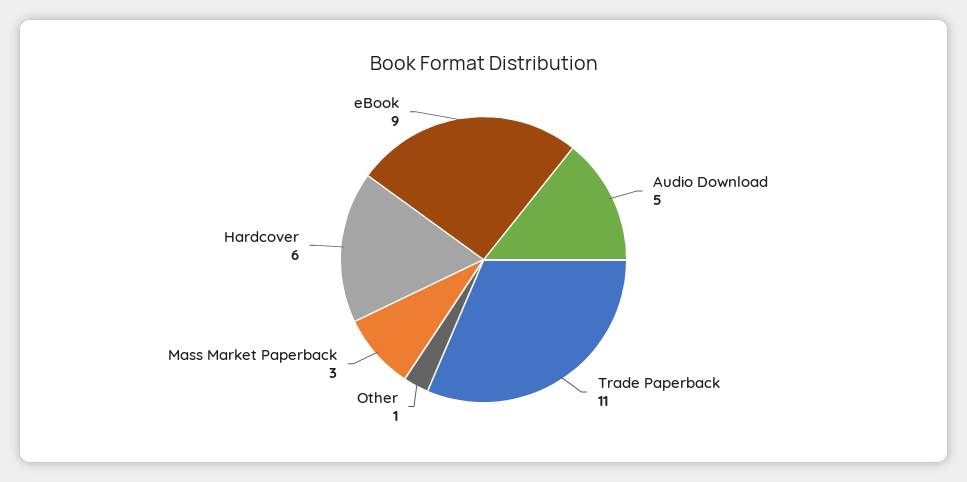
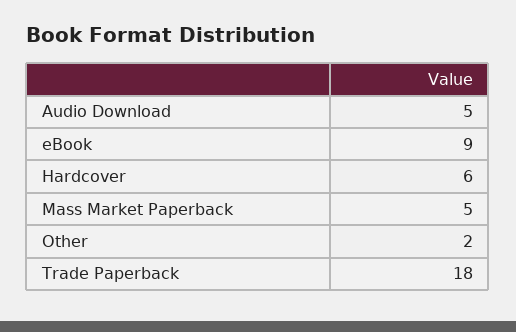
Trade Paperback: 11 -> 18
Other: 1 -> 2
Mass Market Paperback: 3 -> 5

